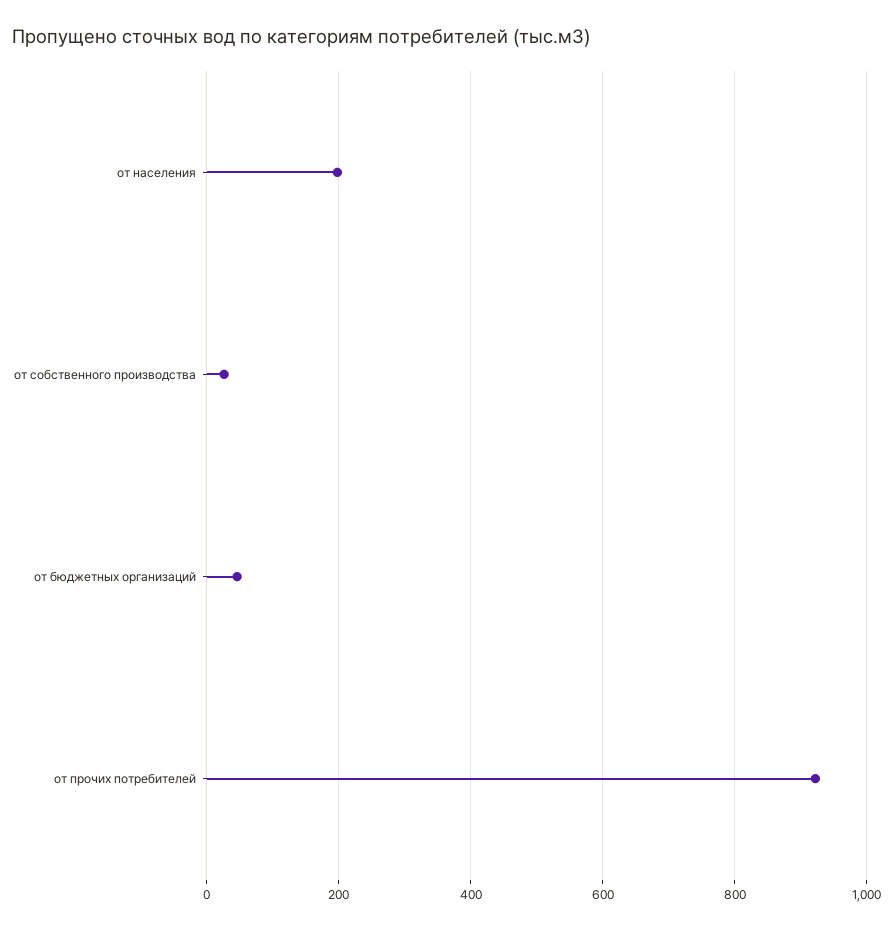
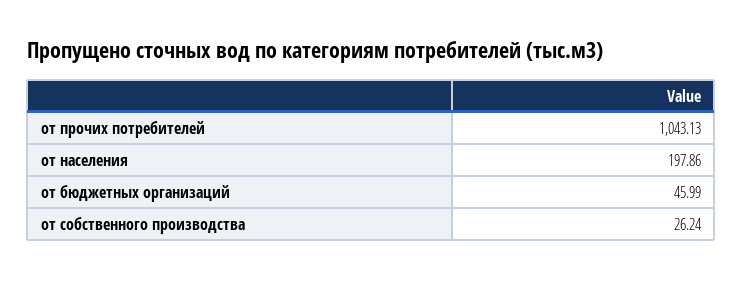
от прочих потребителей: 920 -> 1043.13

